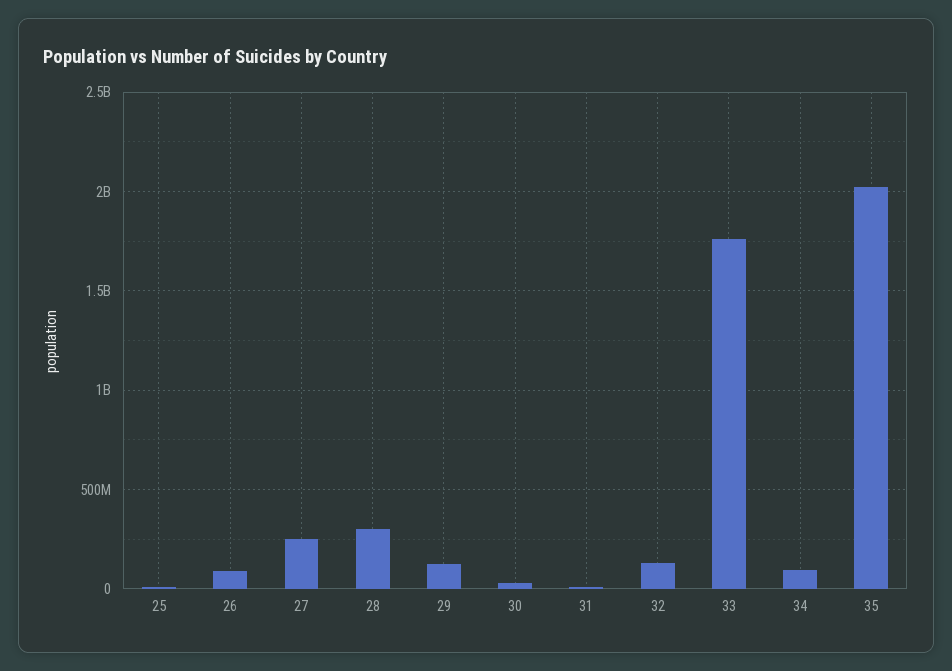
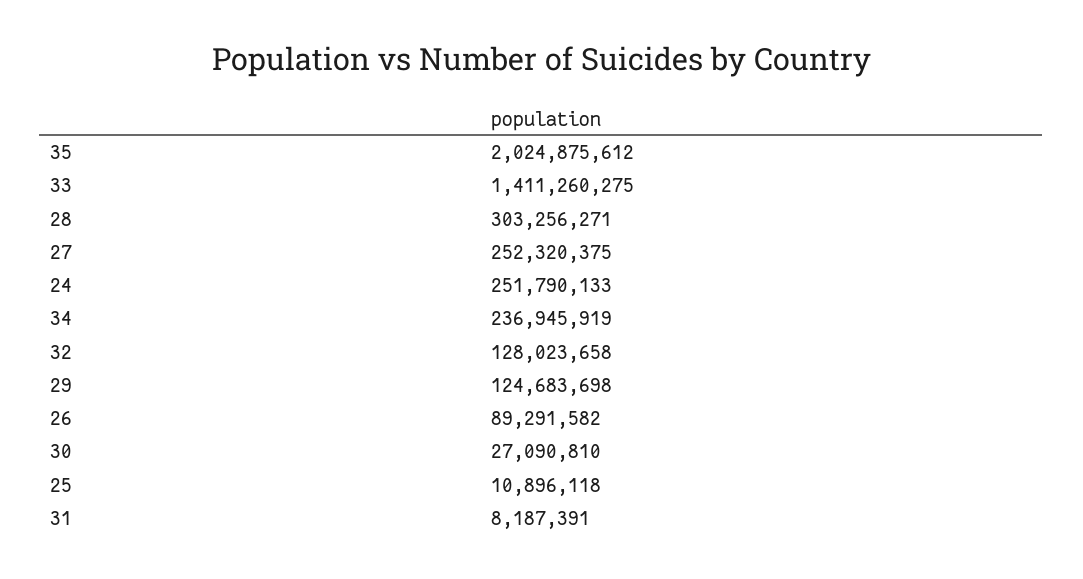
33: 1750000000 -> 1411260275
34: 100000000 -> 236945919
24: none -> 251790133

